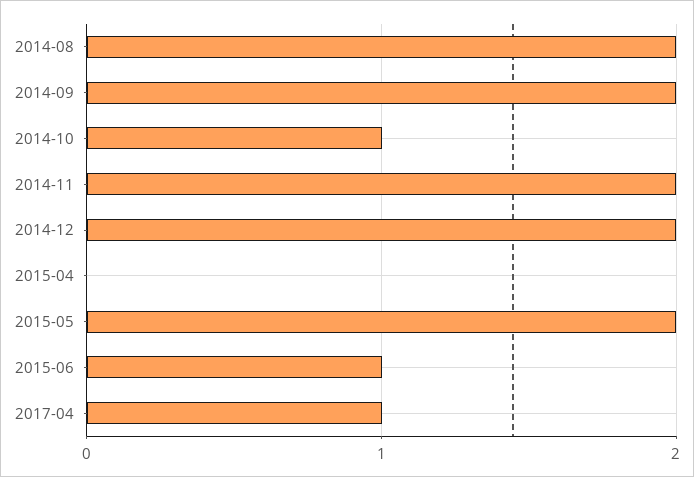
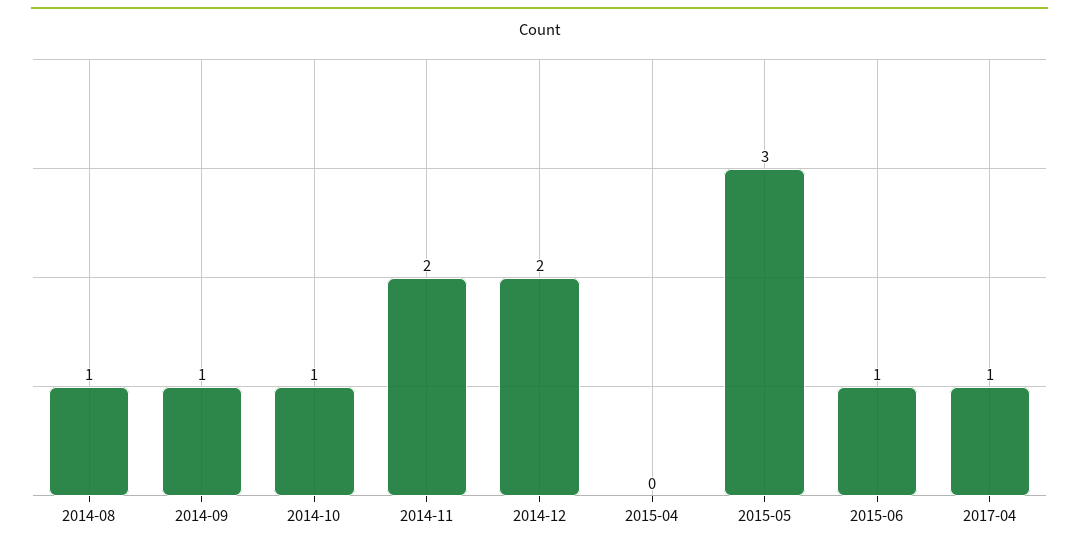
2014-08: 2 -> 1
2014-09: 2 -> 1
2015-05: 2 -> 3

